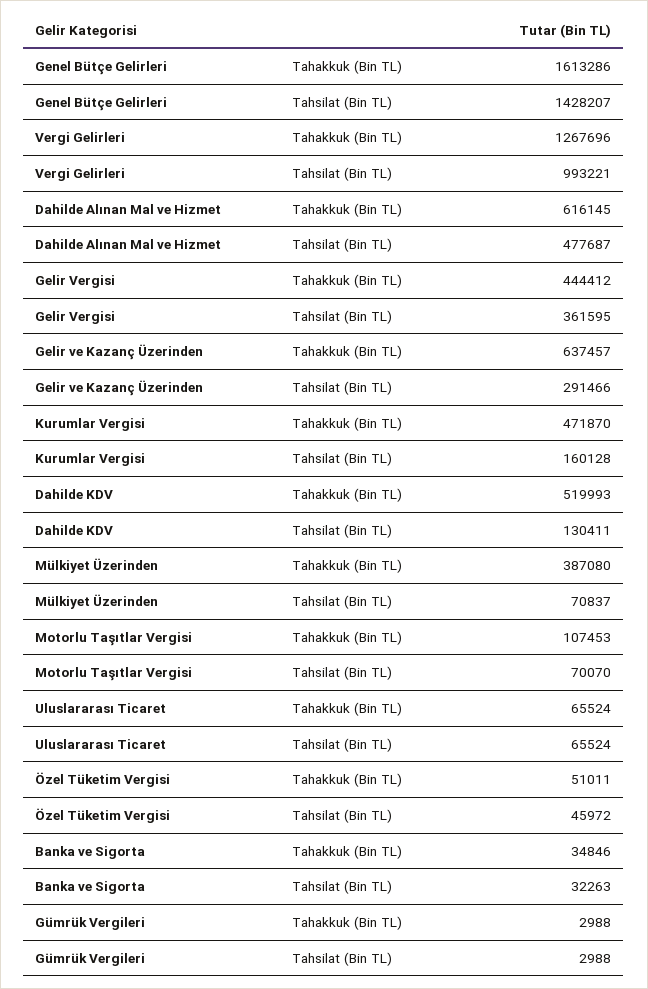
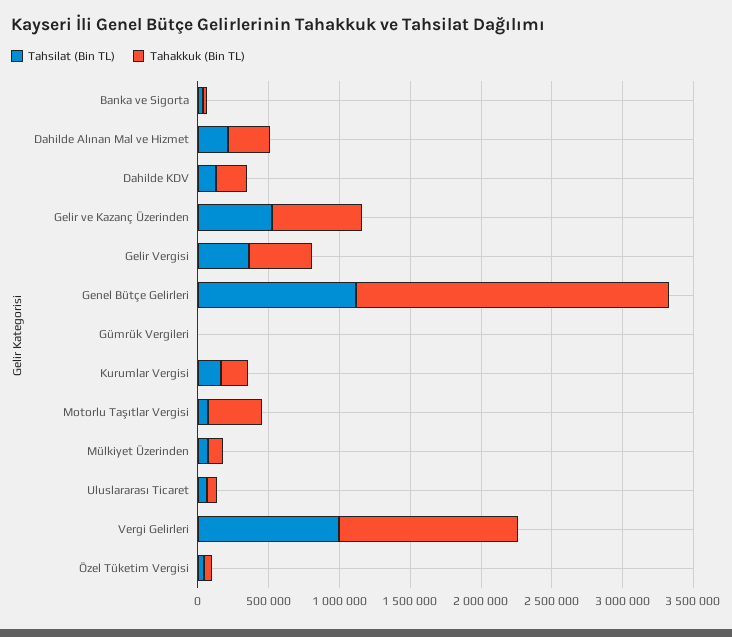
Tahakkuk (Bin TL), Genel Bütçe Gelirleri: 1613286 -> 2200000
Tahsilat (Bin TL), Genel Bütçe Gelirleri: 1428207 -> 1100000
Tahakkuk (Bin TL), Dahilde Alınan Mal ve Hizmet: 616145 -> 300000
Tahsilat (Bin TL), Dahilde Alınan Mal ve Hizmet: 477687 -> 200000
Tahsilat (Bin TL), Gelir ve Kazanç Üzerinden: 291466 -> 500000
Tahakkuk (Bin TL), Kurumlar Vergisi: 471870 -> 200000
Tahakkuk (Bin TL), Dahilde KDV: 519993 -> 200000
Tahakkuk (Bin TL), Mülkiyet Üzerinden: 387080 -> 100000
Tahakkuk (Bin TL), Motorlu Taşıtlar Vergisi: 107453 -> 400000

